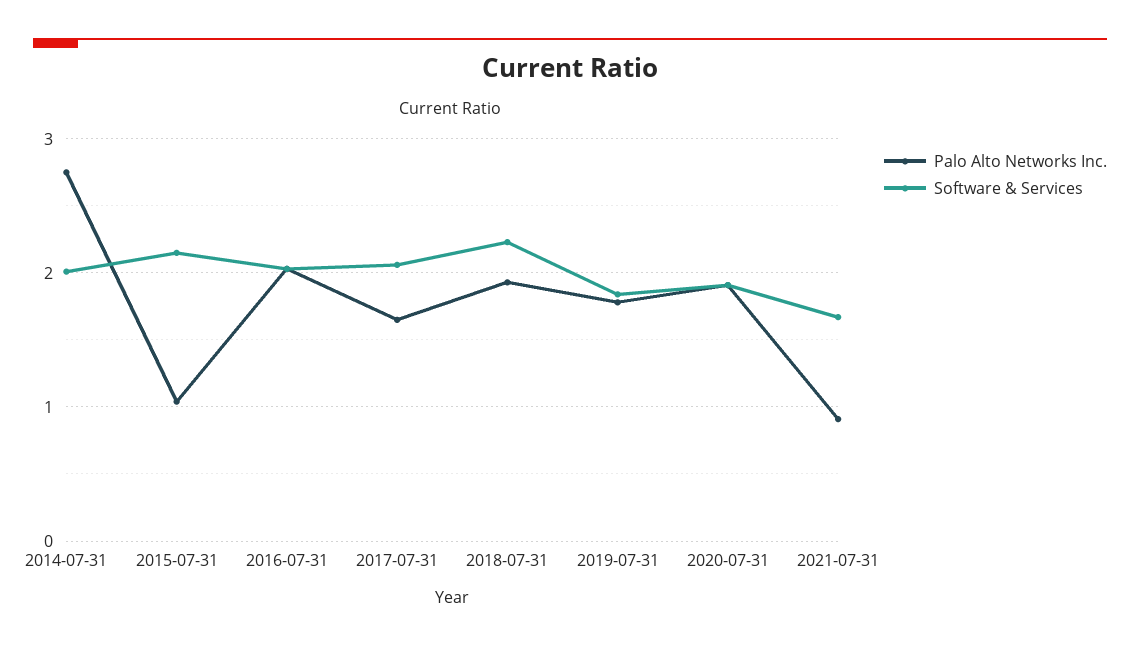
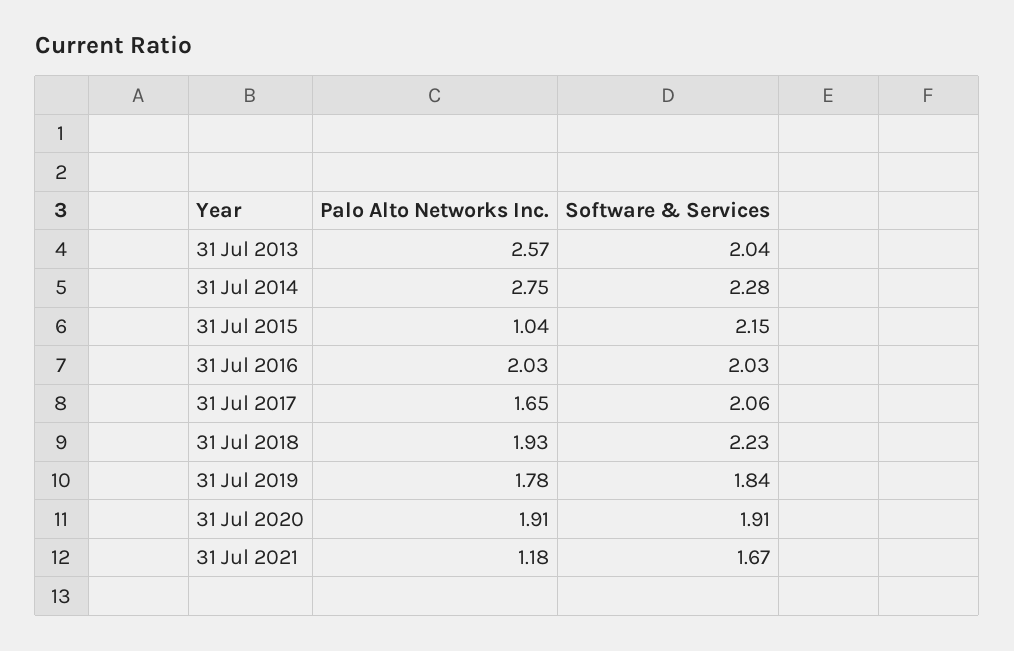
Software & Services, 2014-07-31: 2 -> 2.28
Palo Alto Networks Inc., 2021-07-31: 0.9 -> 1.18
Palo Alto Networks Inc., 31 Jul 2013: none -> 2.57
Software & Services, 31 Jul 2013: none -> 2.04

